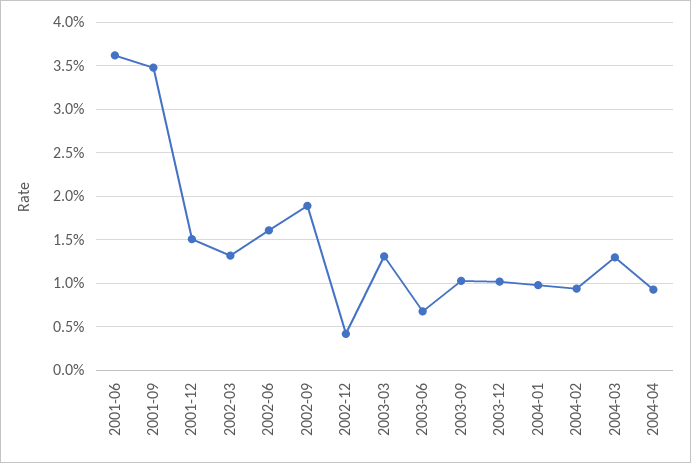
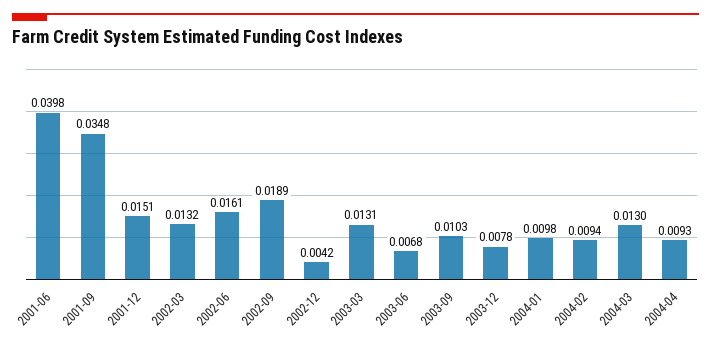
2001-06: 0.036 -> 0.0398
2003-12: 0.01 -> 0.0078

